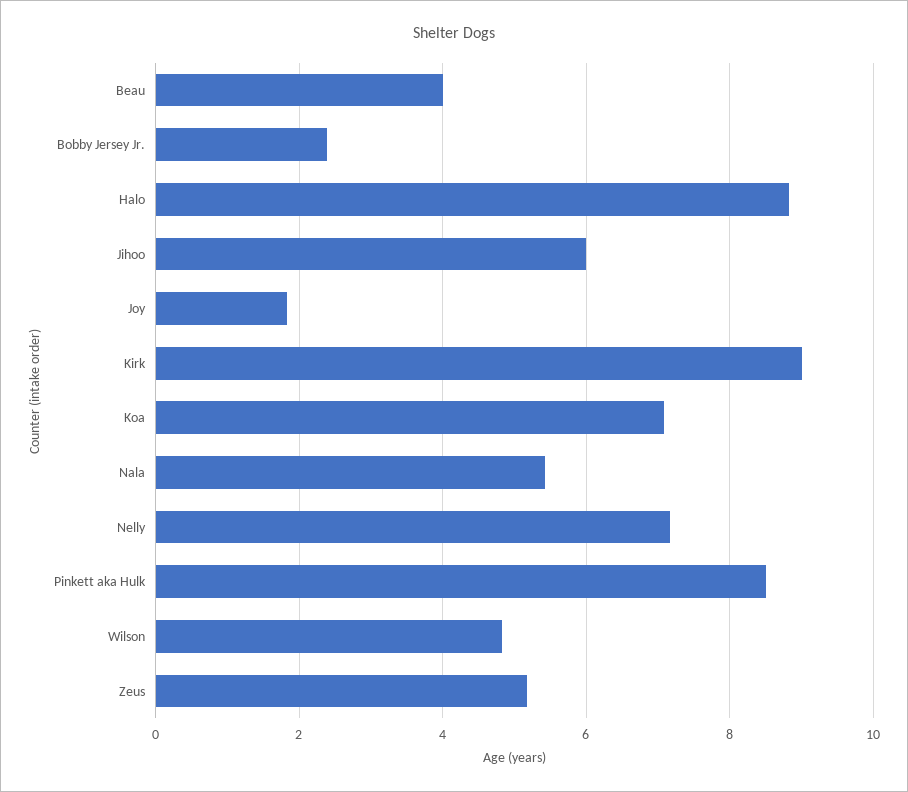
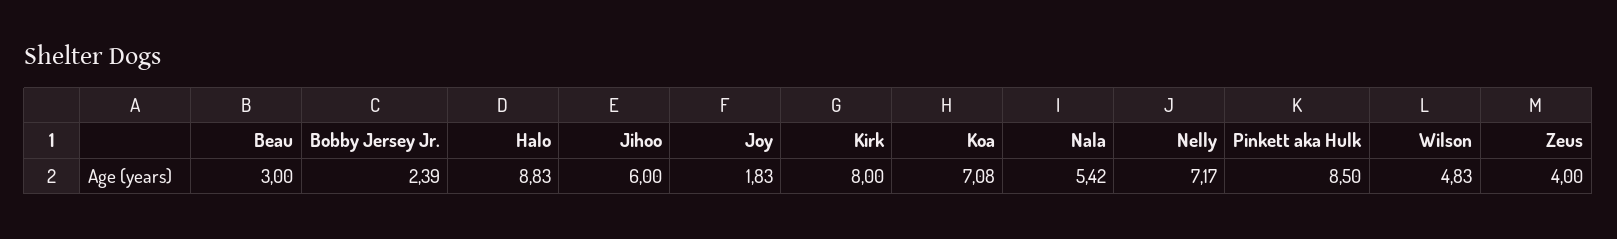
Beau: 4 -> 3
Kirk: 9 -> 8
Zeus: 5.2 -> 4

